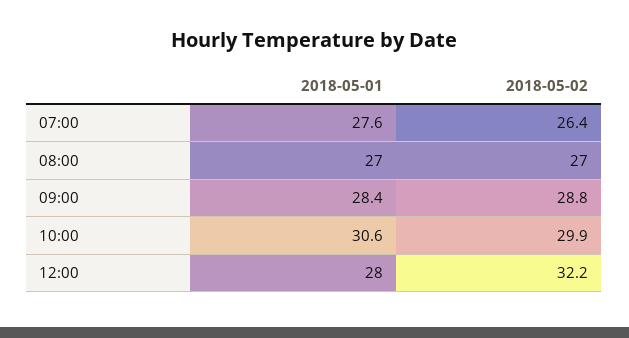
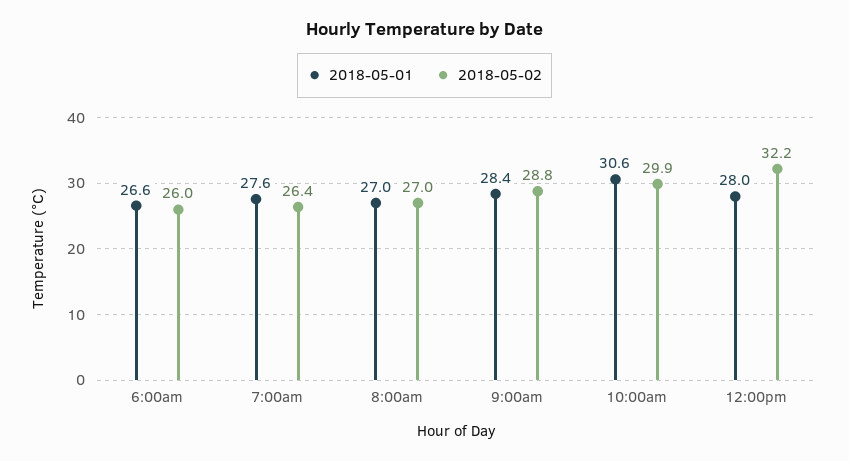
2018-05-01, 6:00am: none -> 26.6
2018-05-02, 6:00am: none -> 26

